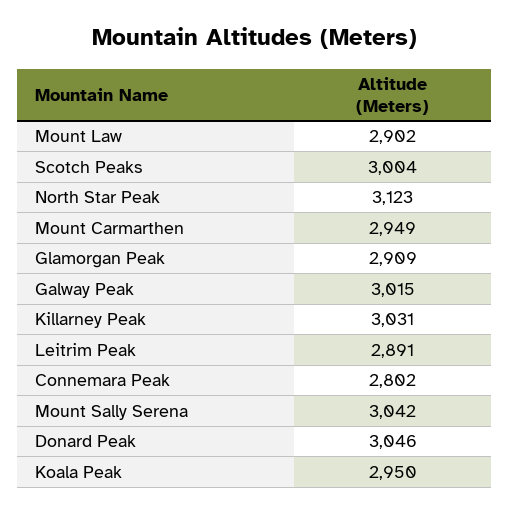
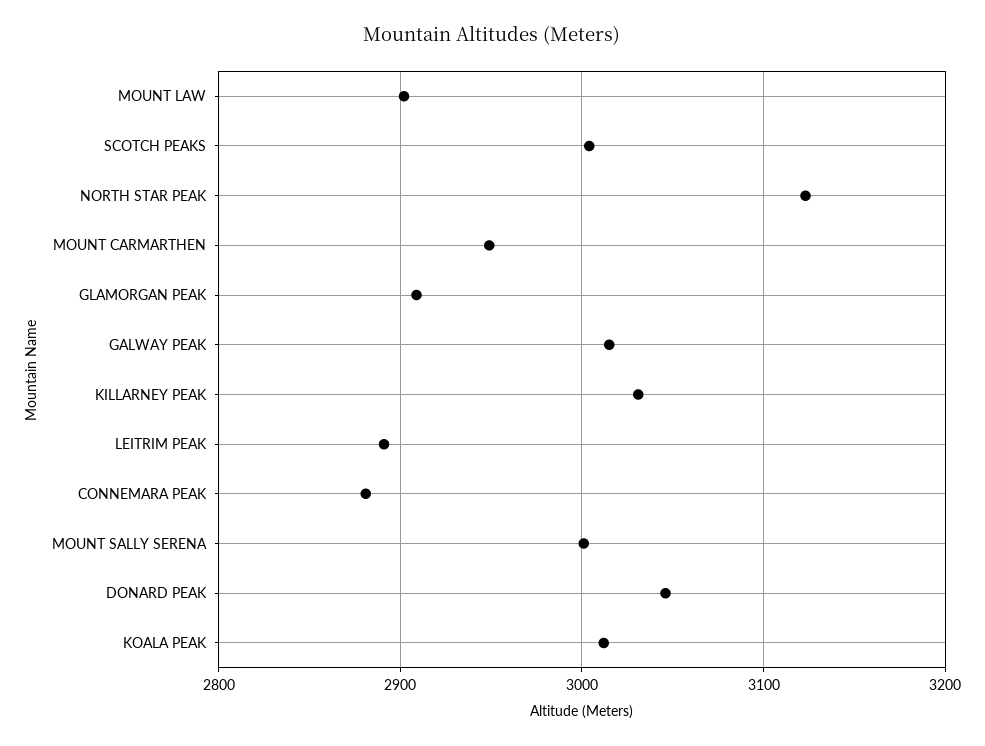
Connemara Peak: 2802 -> 2880
Mount Sally Serena: 3042 -> 3000
Koala Peak: 2950 -> 3010

